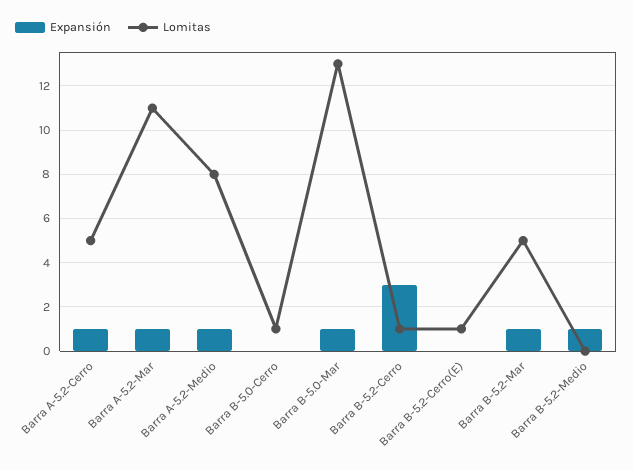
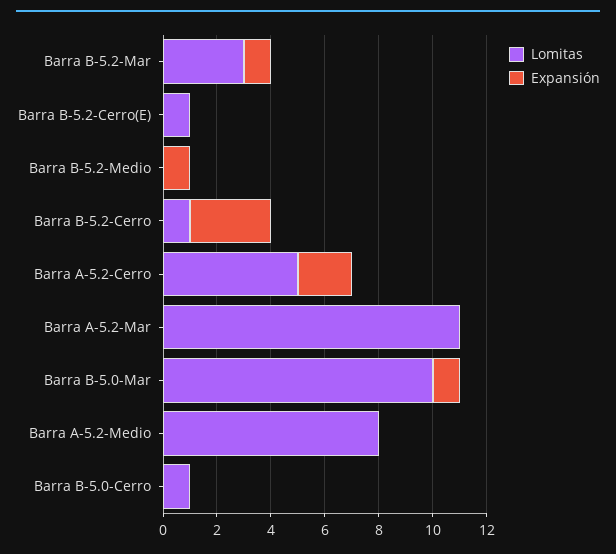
Expansión, Barra A-5.2-Cerro: 1 -> 2
Expansión, Barra A-5.2-Mar: 1 -> 0
Expansión, Barra A-5.2-Medio: 1 -> 0
Lomitas, Barra B-5.0-Mar: 13 -> 10
Lomitas, Barra B-5.2-Mar: 5 -> 3

